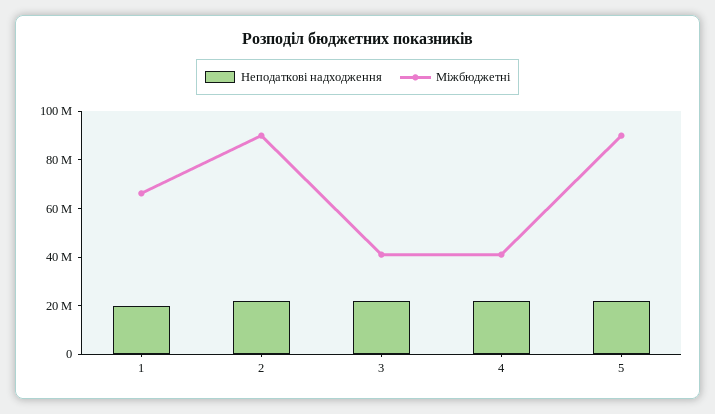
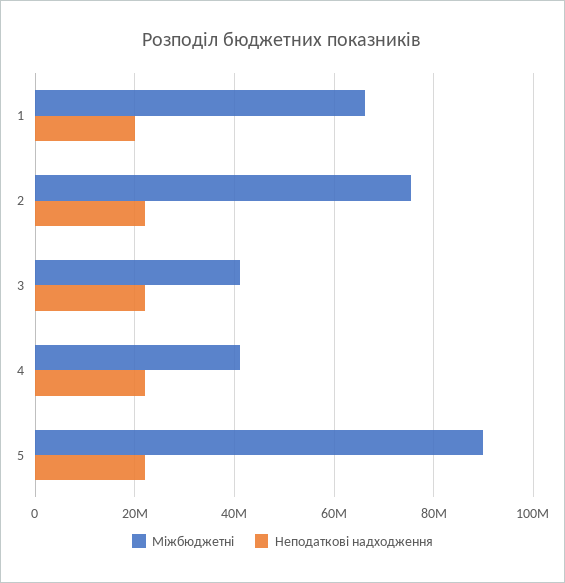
Міжбюджетні, 2: 90000000 -> 76000000

